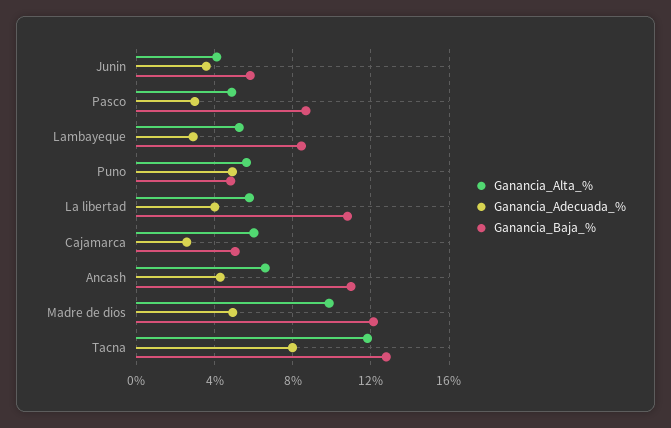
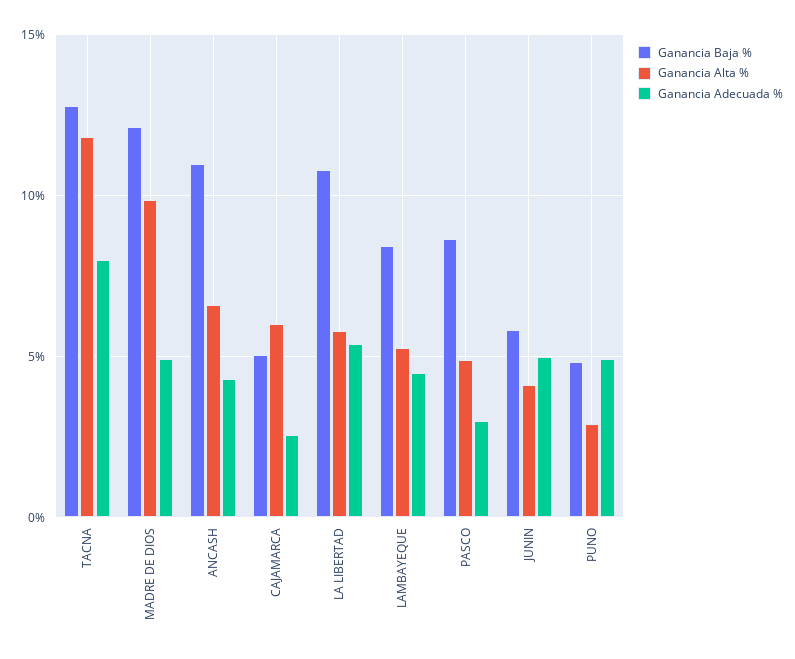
Ganancia_Adecuada_%, Junin: 3.5 -> 5
Ganancia_Adecuada_%, Lambayeque: 3 -> 4.5
Ganancia_Alta_%, Puno: 5.5 -> 3
Ganancia_Adecuada_%, La libertad: 4 -> 5.5

